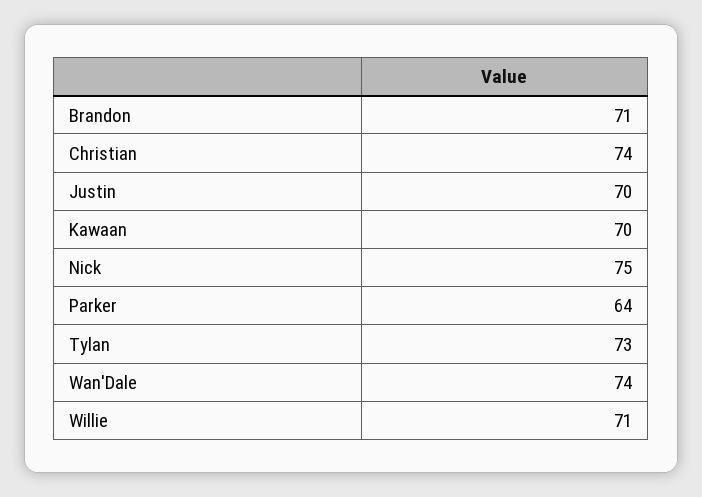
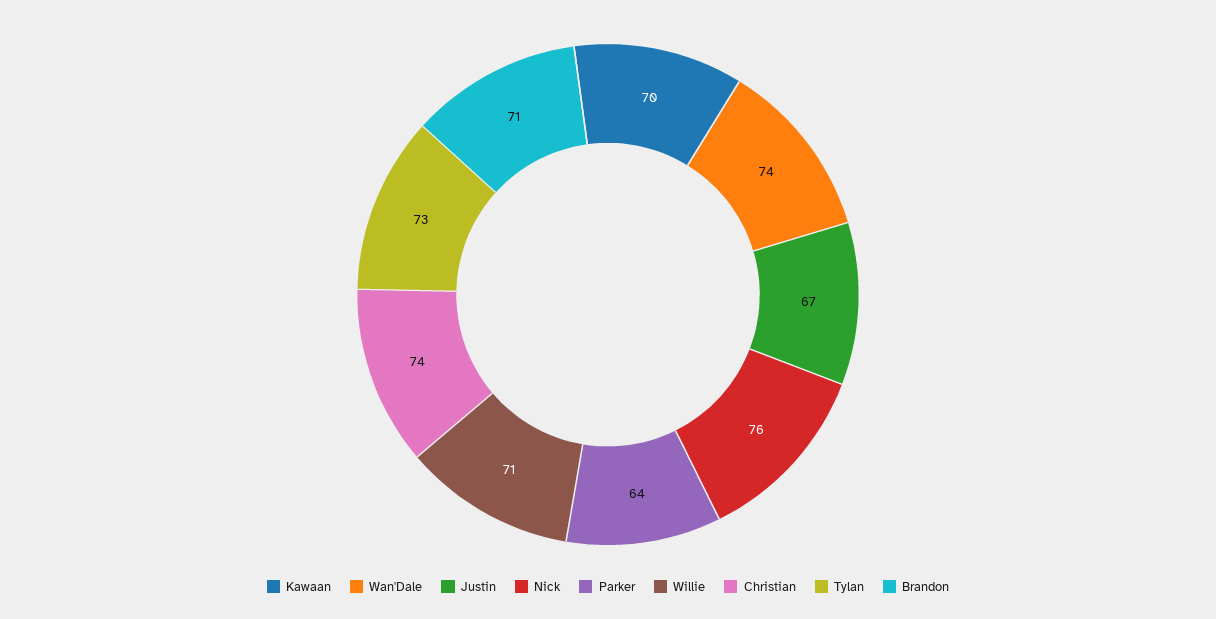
Justin: 70 -> 67
Nick: 75 -> 76

